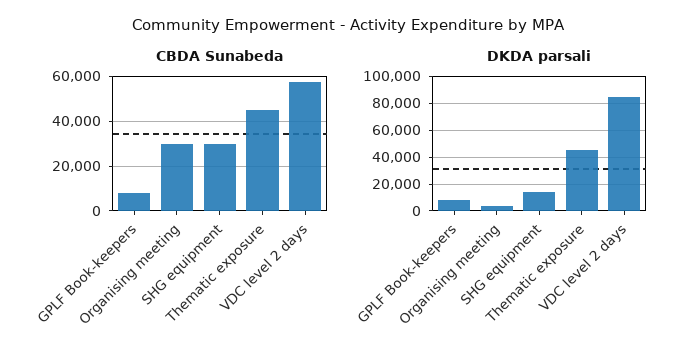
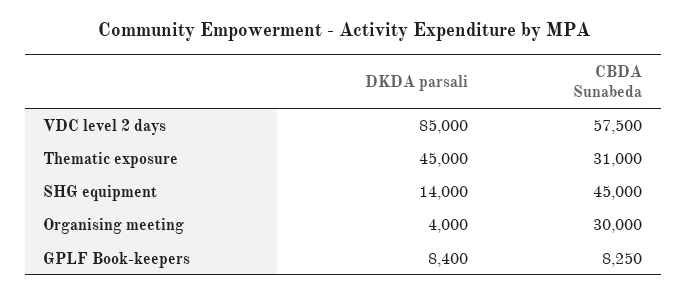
CBDA Sunabeda, SHG equipment: 30000 -> 45000
CBDA Sunabeda, Thematic exposure: 45000 -> 31000

